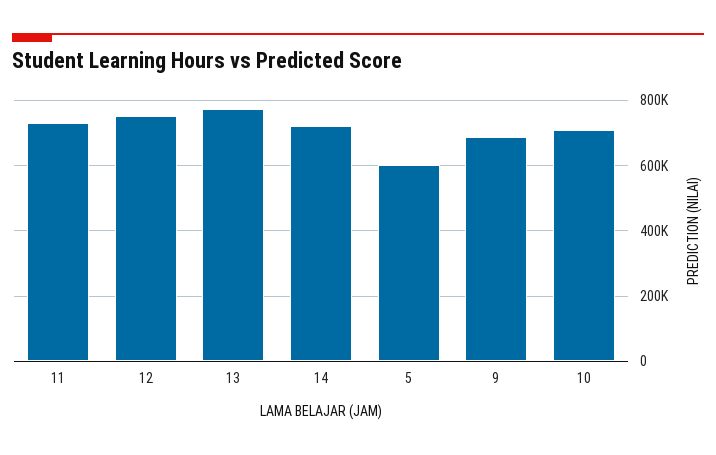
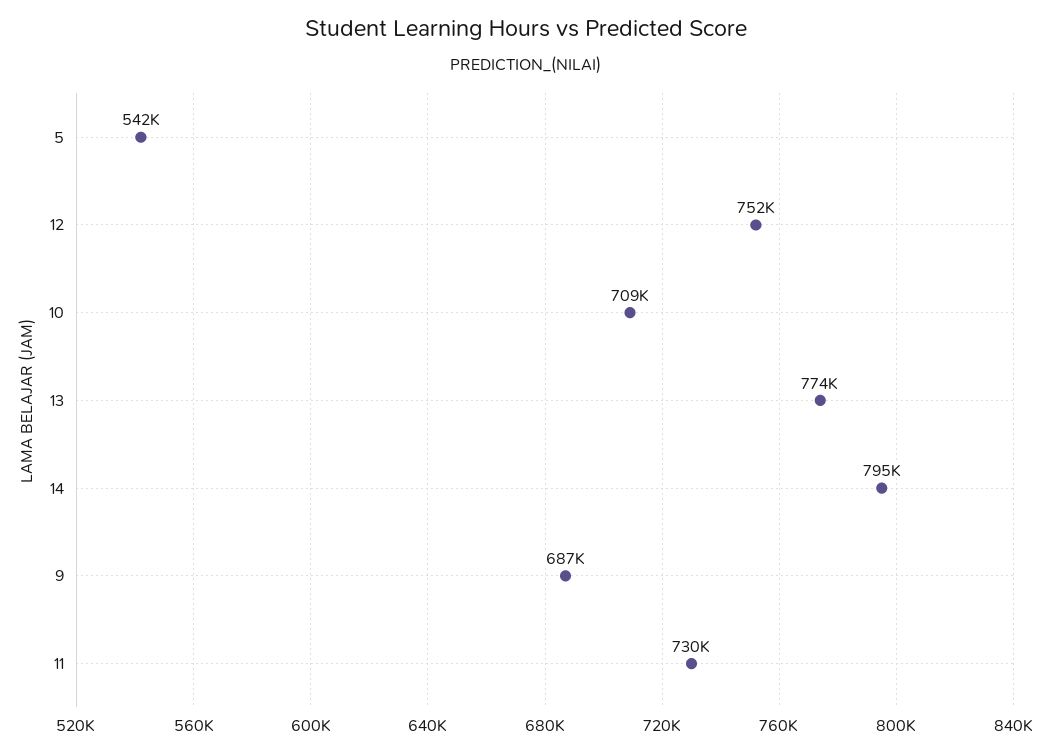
14: 720000 -> 795000
5: 600000 -> 542000

